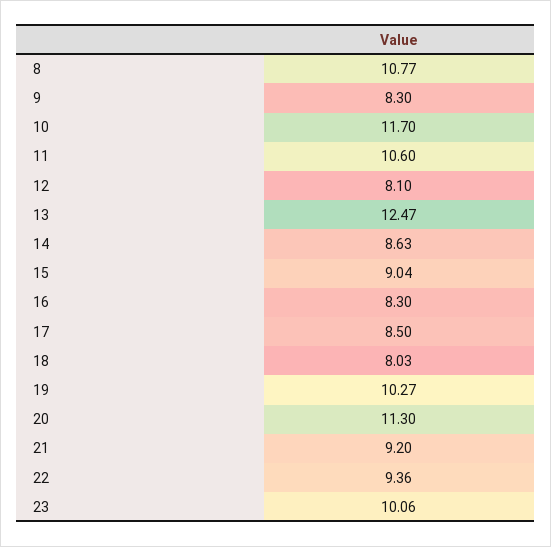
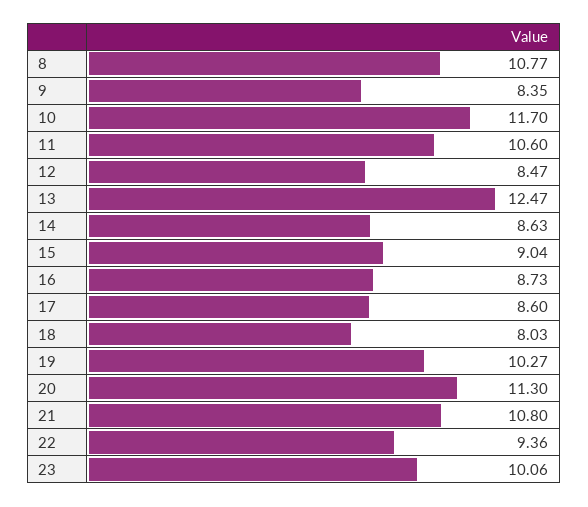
9: 8.3 -> 8.35
12: 8.1 -> 8.47
16: 8.3 -> 8.73
17: 8.5 -> 8.6
21: 9.2 -> 10.8

